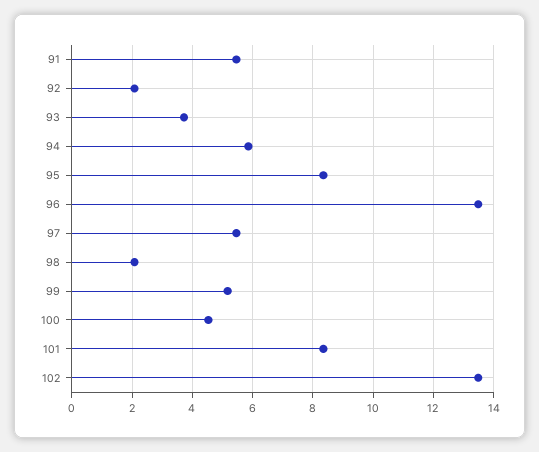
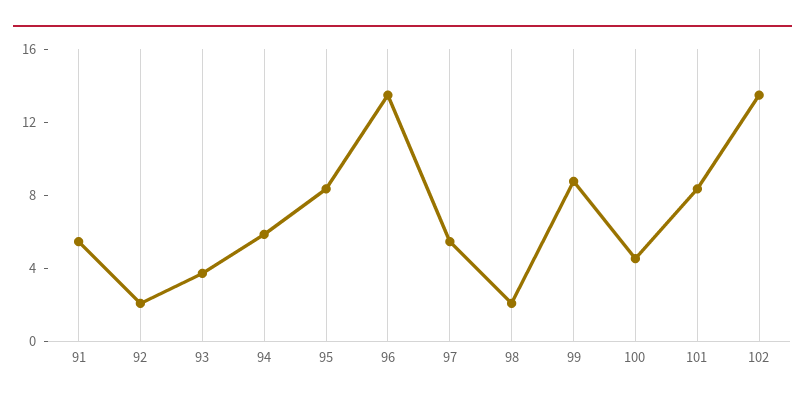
99: 5.2 -> 9

